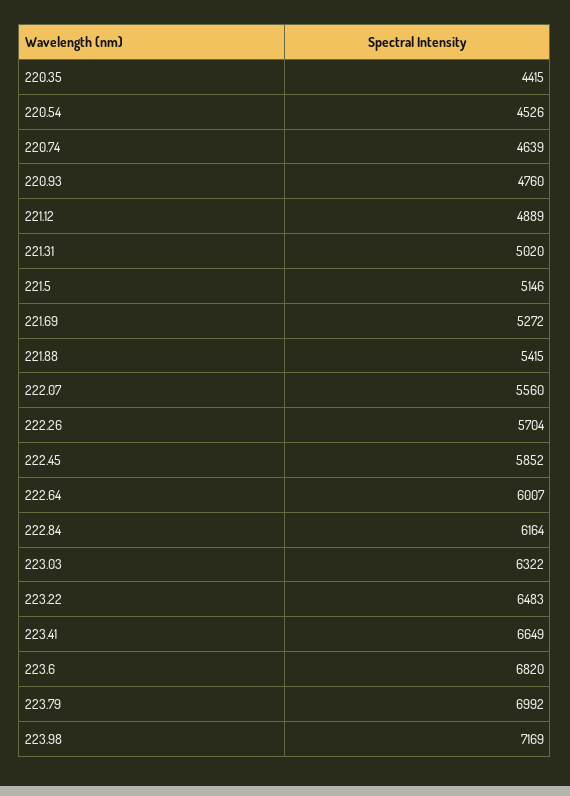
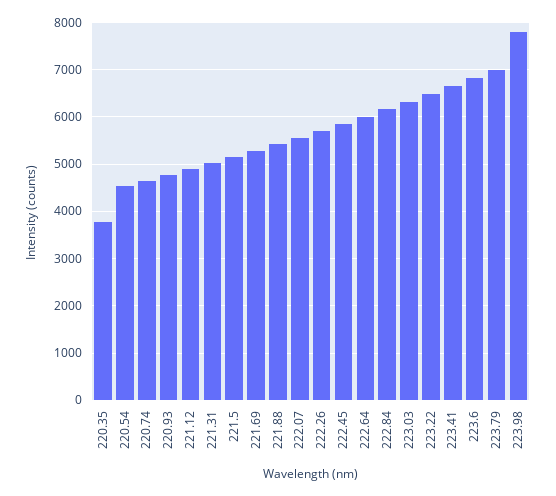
220.35: 4415 -> 3800
223.98: 7169 -> 7800

